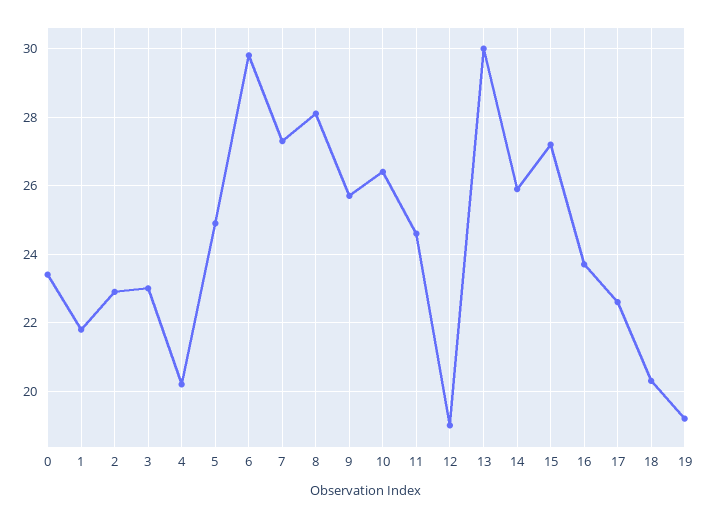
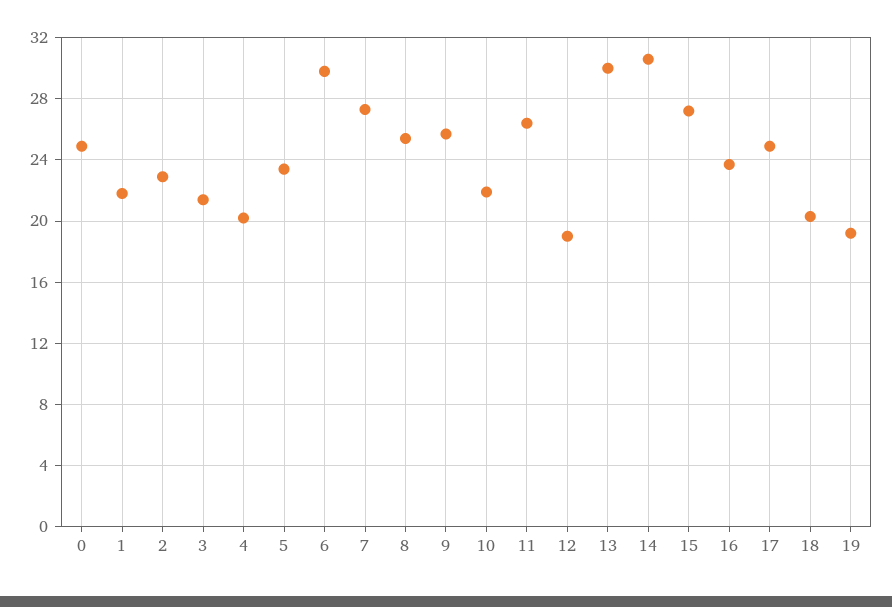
0: 23.5 -> 25
3: 23 -> 21.5
5: 25 -> 23.5
8: 28 -> 25.5
10: 26.5 -> 22
11: 24.5 -> 26.5
14: 26 -> 30.5
17: 22.5 -> 25

